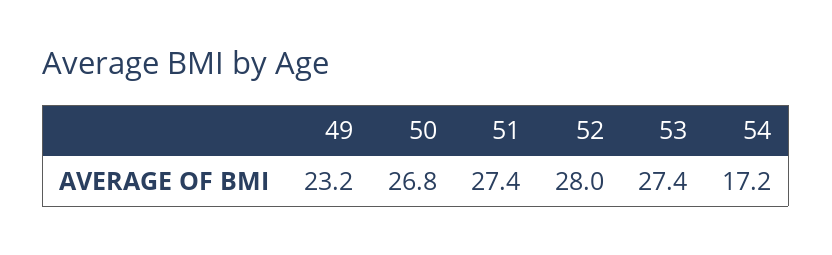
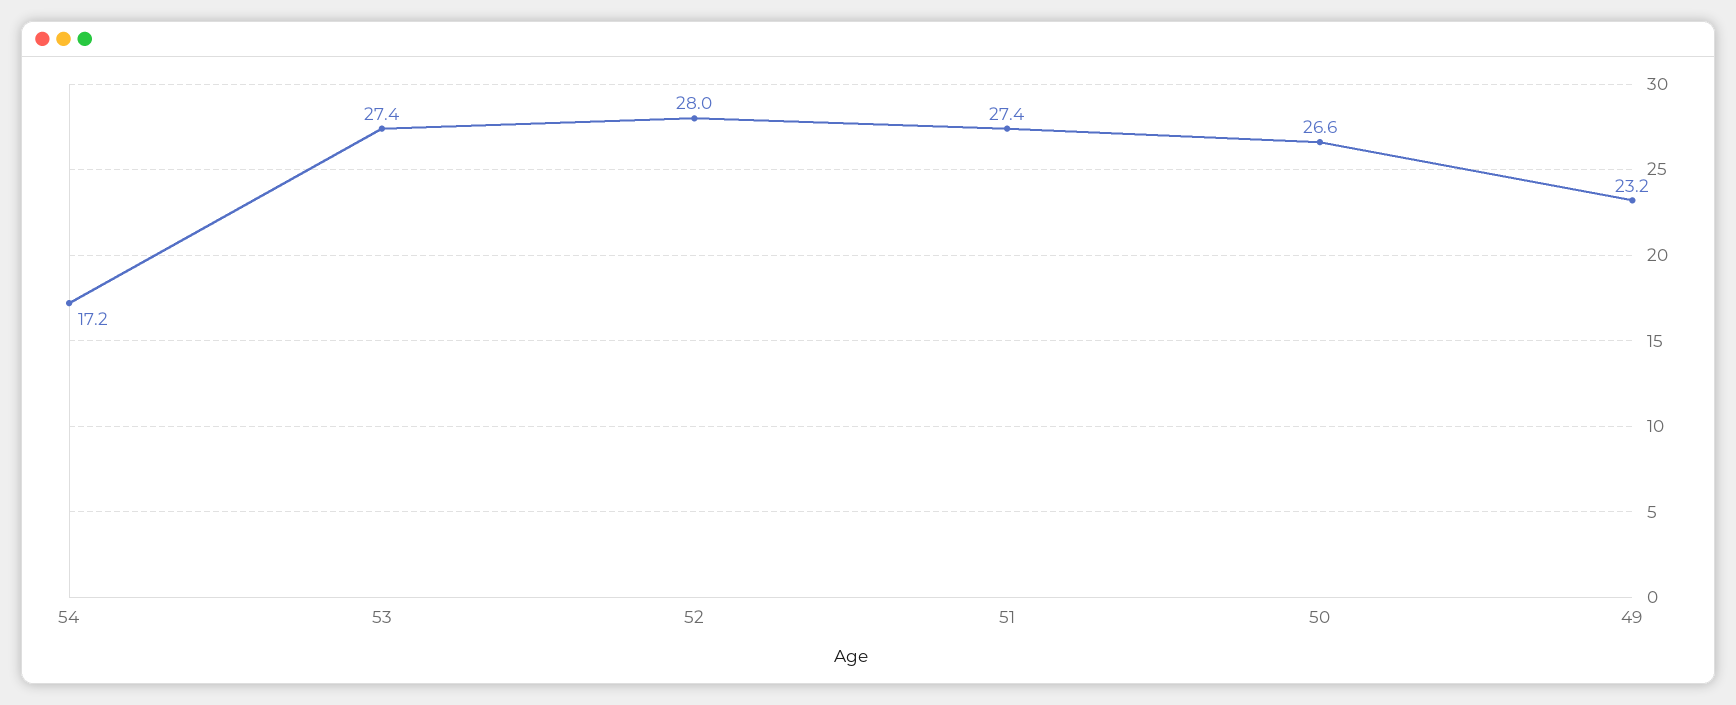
50: 26.8 -> 26.6

